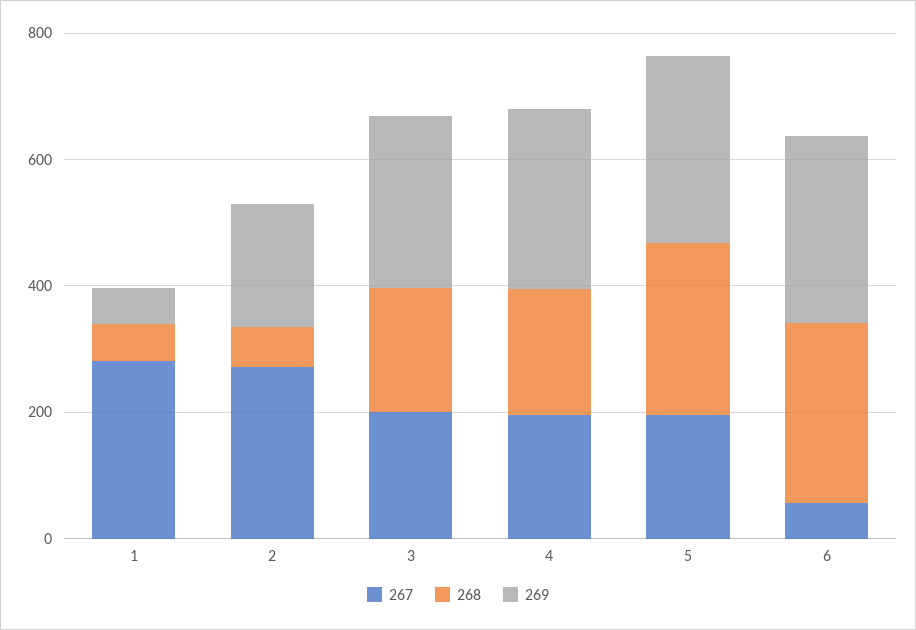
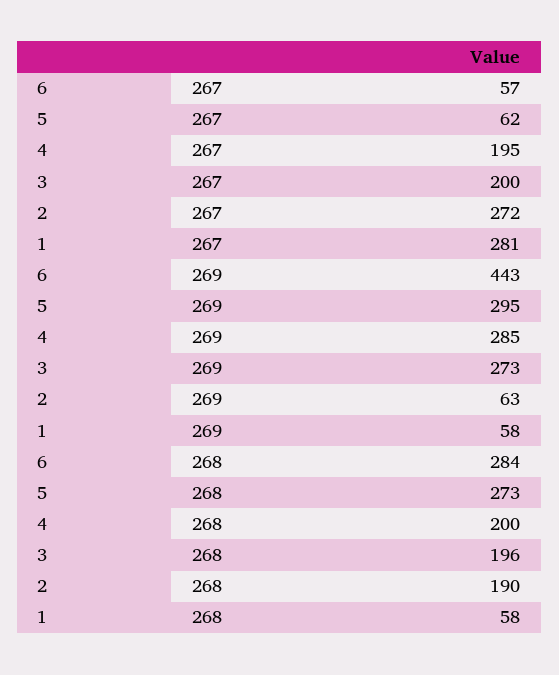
268, 2: 50 -> 190
269, 2: 200 -> 63
267, 5: 200 -> 62
269, 6: 300 -> 443

